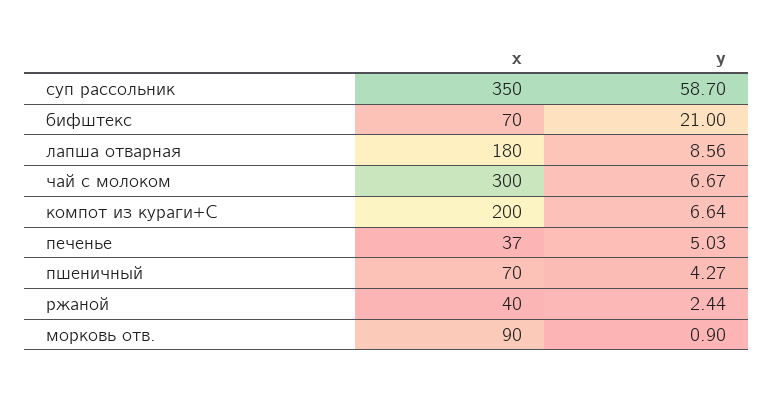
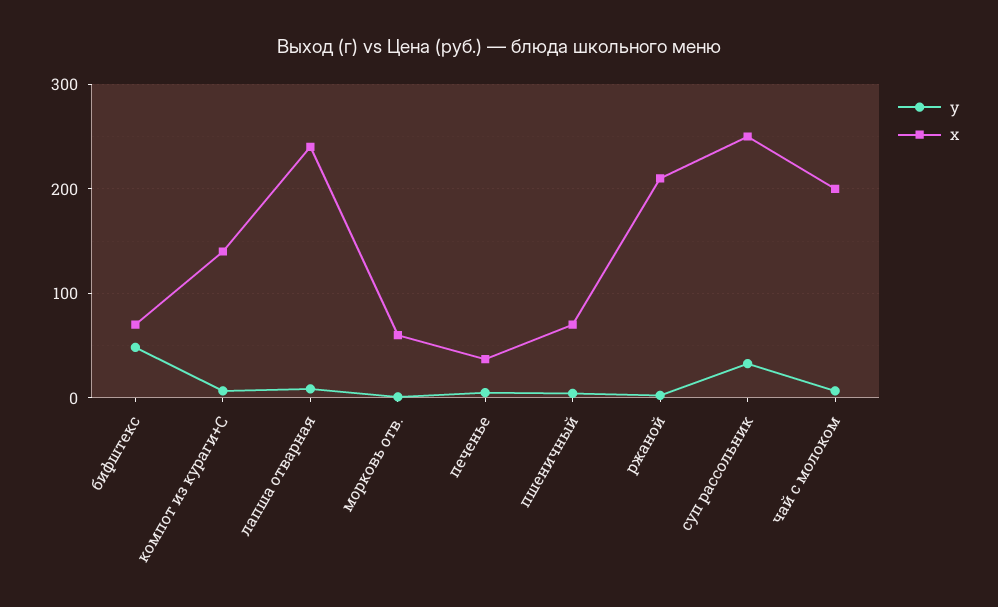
x, суп рассольник: 350 -> 250
y, суп рассольник: 58.7 -> 30
y, бифштекс: 21 -> 50
x, лапша отварная: 180 -> 240
x, чай с молоком: 300 -> 200
x, компот из кураги+С: 200 -> 140
x, ржаной: 40 -> 210
x, морковь отв.: 90 -> 60

